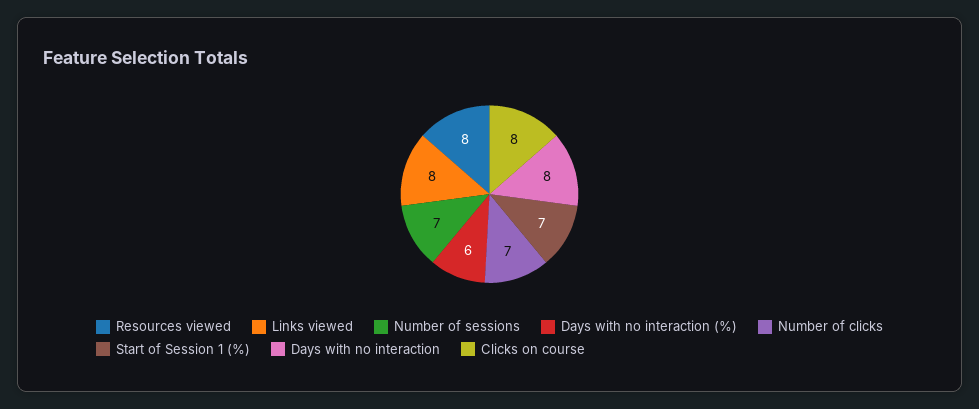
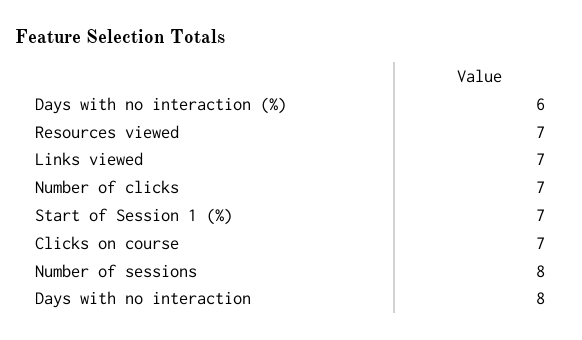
Resources viewed: 8 -> 7
Links viewed: 8 -> 7
Number of sessions: 7 -> 8
Clicks on course: 8 -> 7

